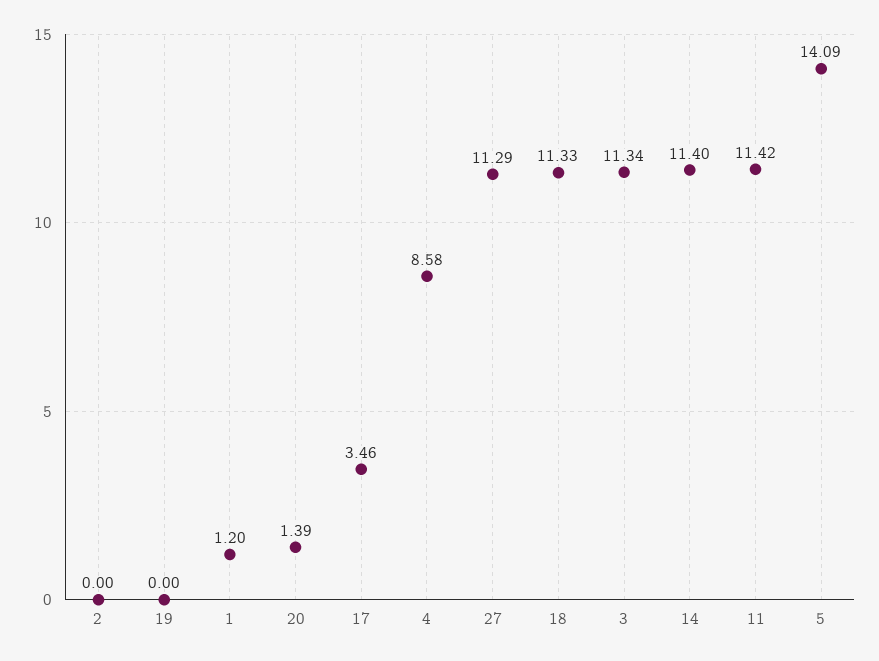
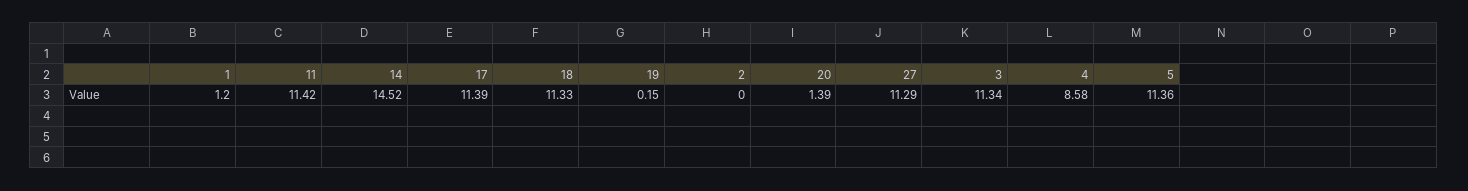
19: 0 -> 0.15
17: 3.46 -> 11.39
14: 11.4 -> 14.52
5: 14.09 -> 11.36

